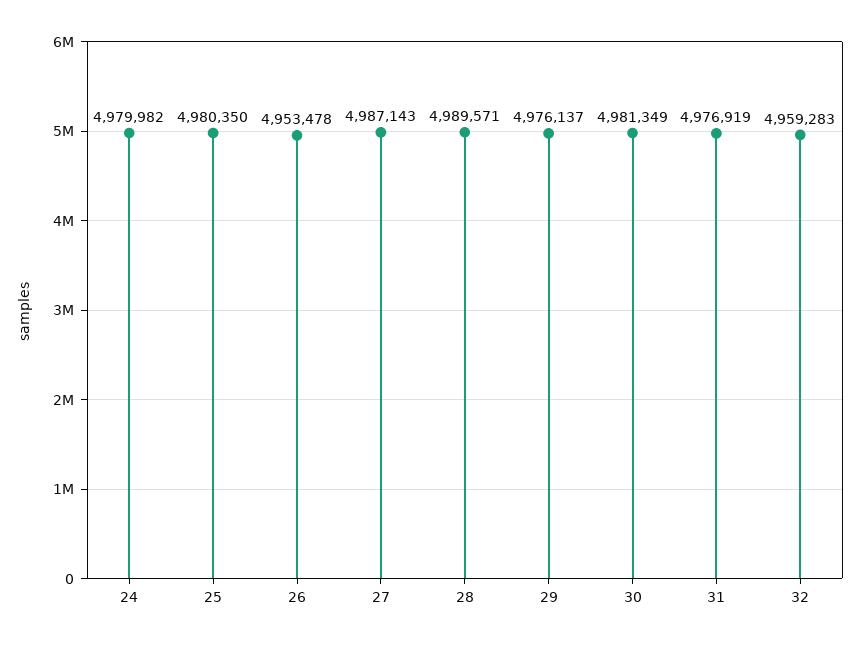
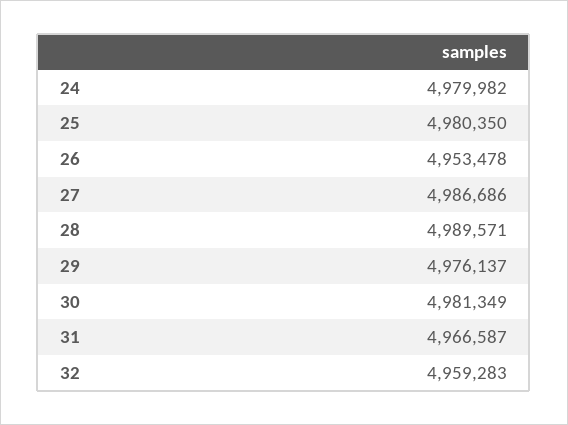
27: 4987143 -> 4986686
31: 4976919 -> 4966587

